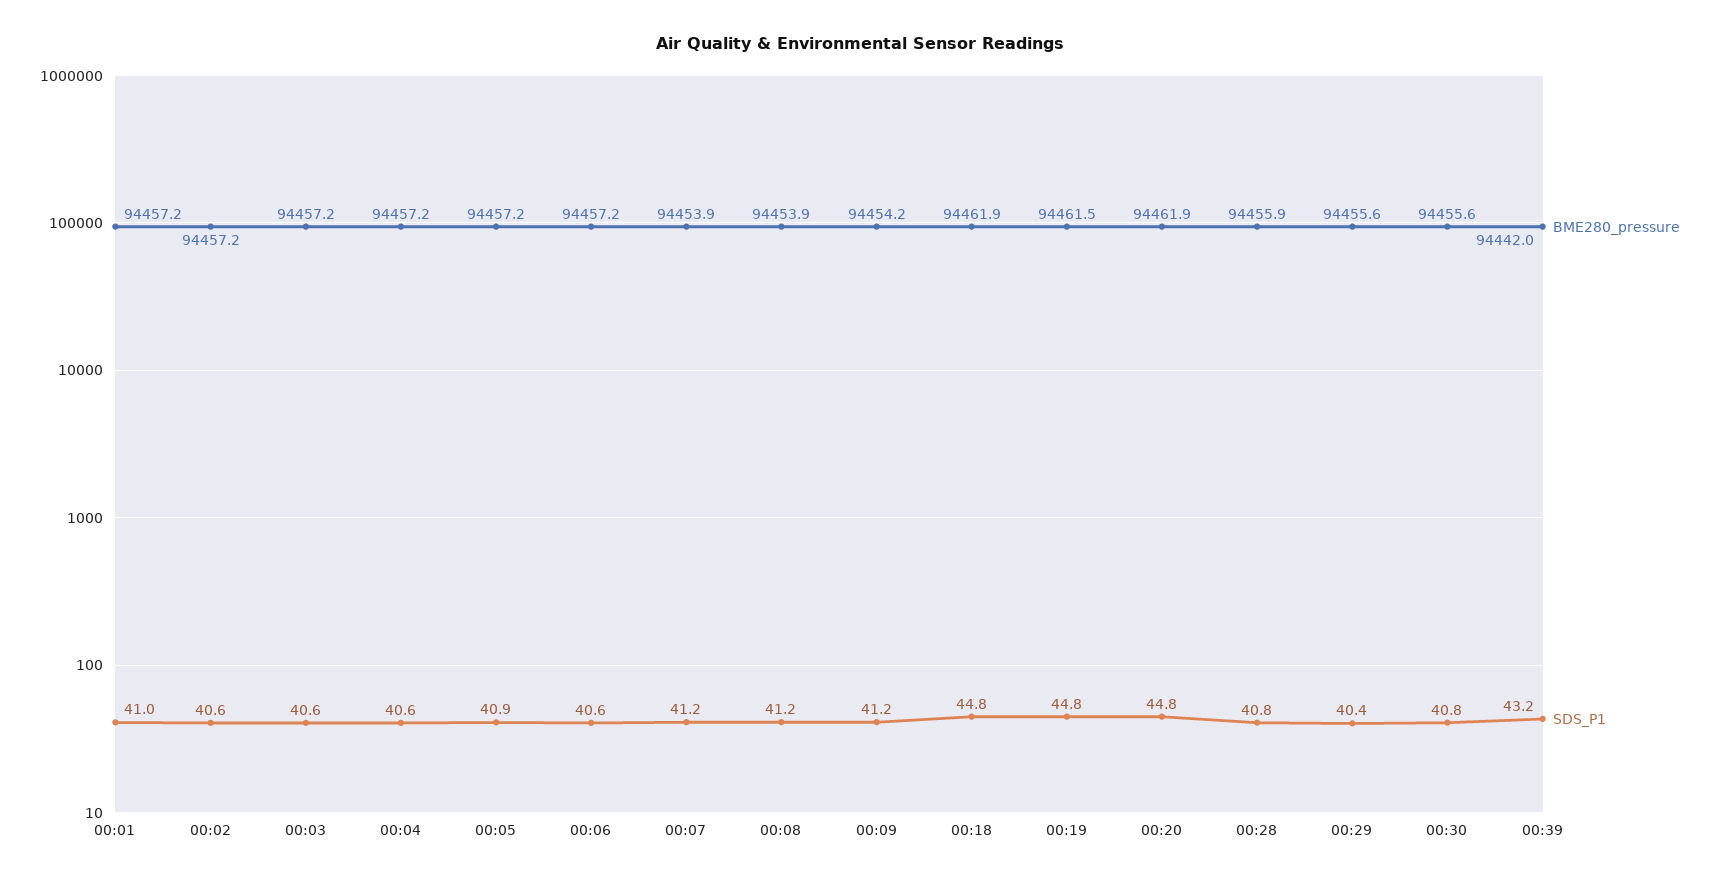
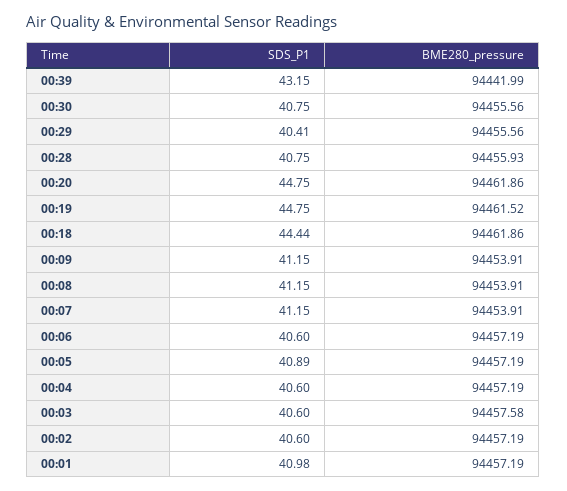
BME280_pressure, 00:03: 94457.2 -> 94457.58
BME280_pressure, 00:09: 94454.2 -> 94453.91
SDS_P1, 00:18: 44.8 -> 44.44

